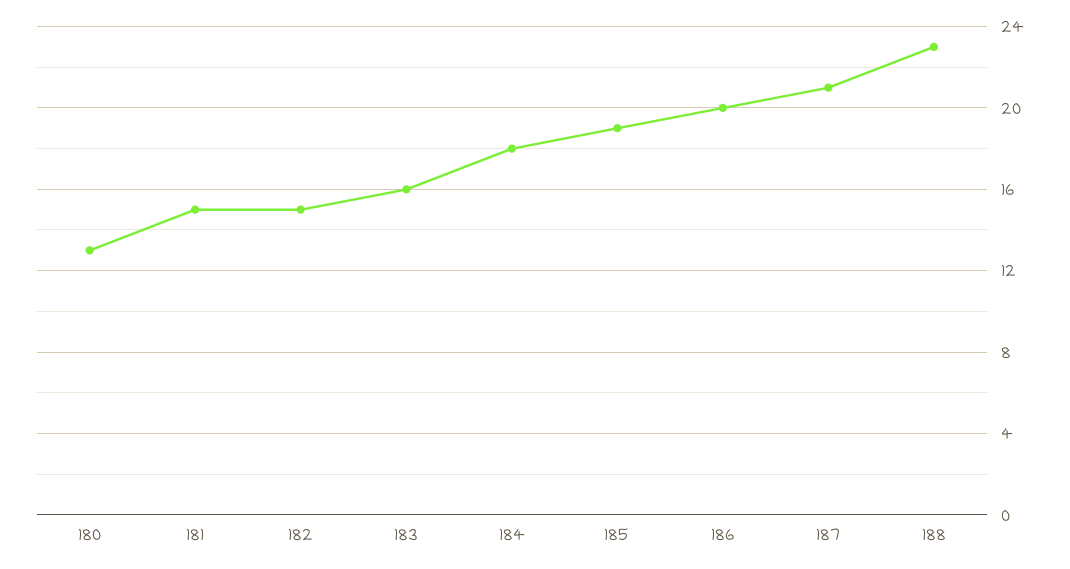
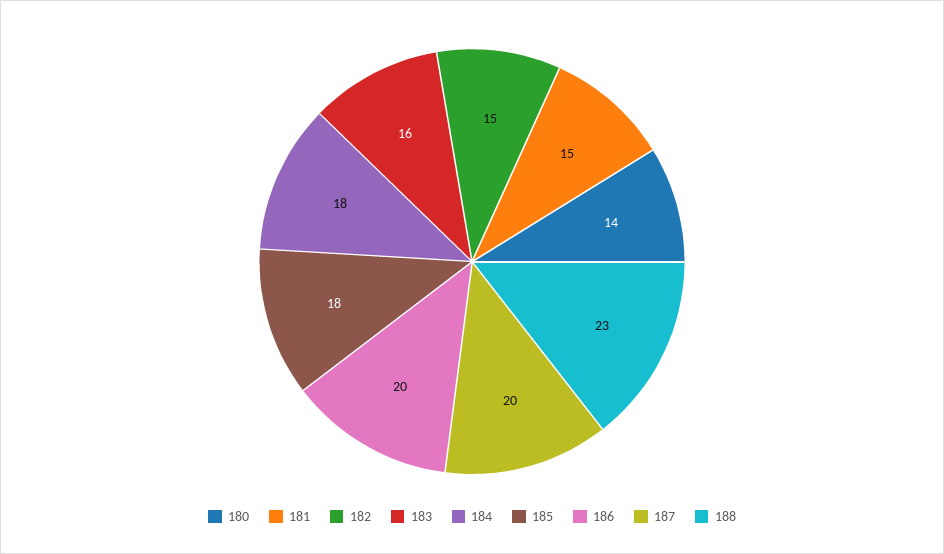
180: 13 -> 14
185: 19 -> 18
187: 21 -> 20

